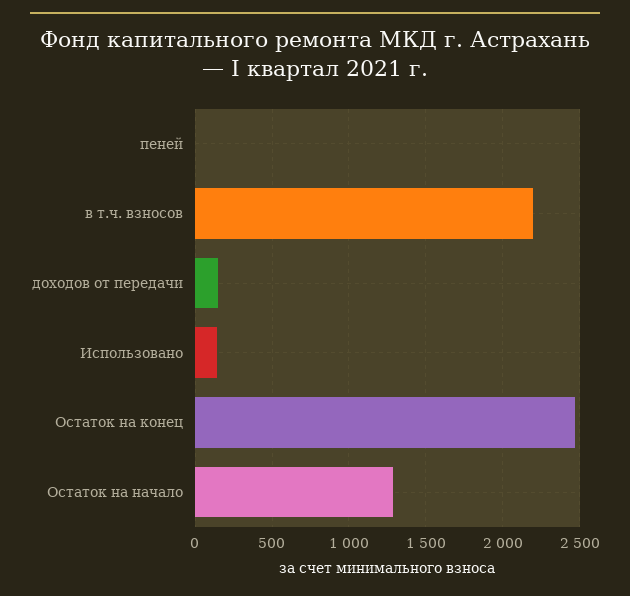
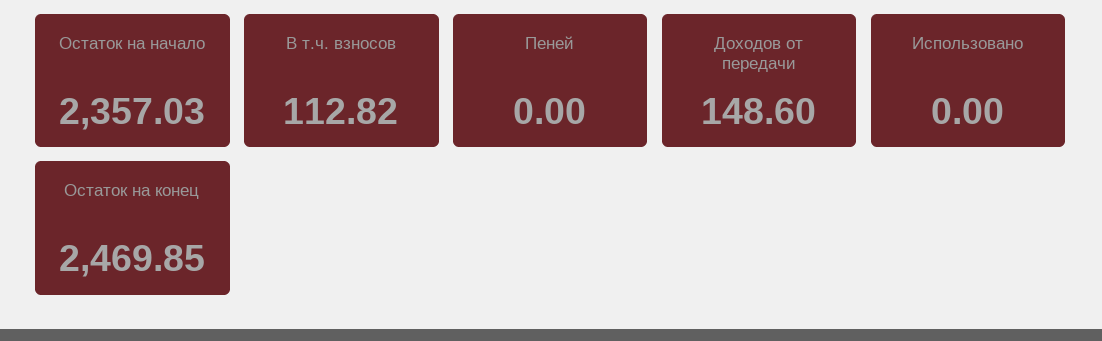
в т.ч. взносов: 2200 -> 112.82
Использовано: 150 -> 0
Остаток на начало: 1300 -> 2357.03

